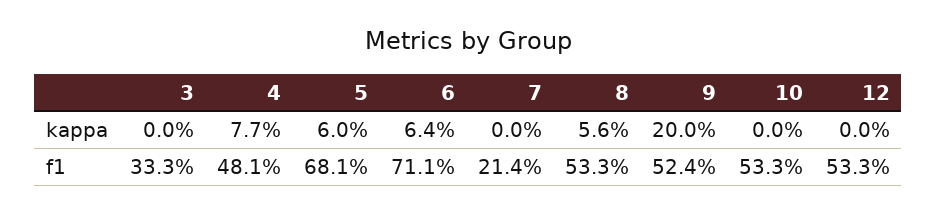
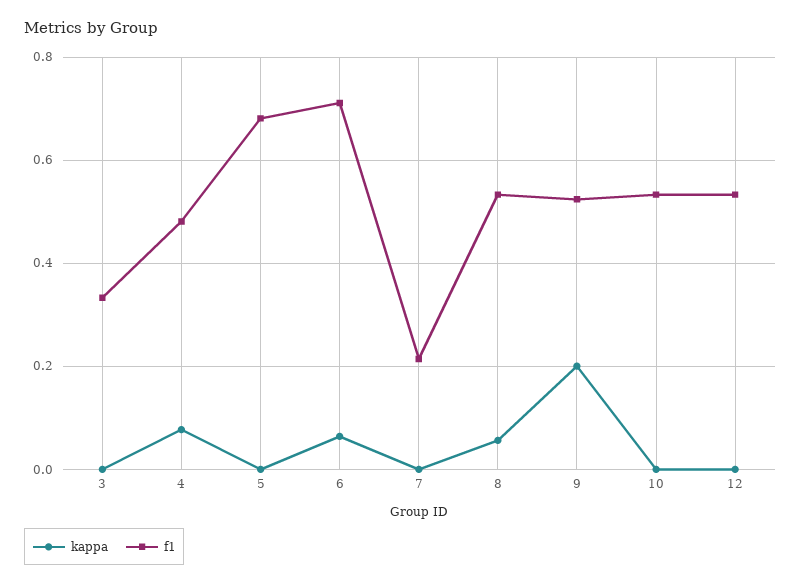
kappa, 5: 0.06 -> 0

